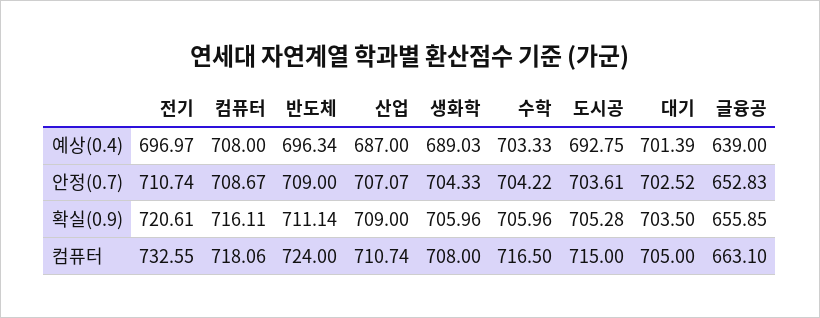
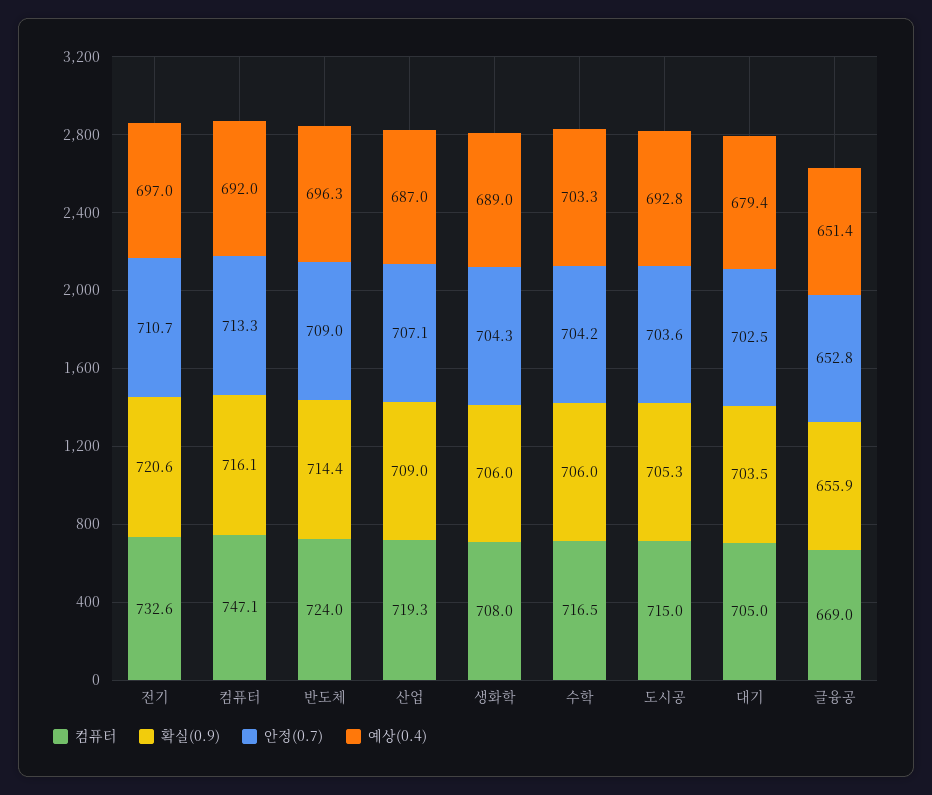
예상(0.4), 컴퓨터: 708 -> 692
예상(0.4), 대기: 701.39 -> 679.4
예상(0.4), 글융공: 639 -> 651.4
안정(0.7), 컴퓨터: 708.67 -> 713.3
확실(0.9), 반도체: 711.14 -> 714.4
컴퓨터, 컴퓨터: 718.06 -> 747.1
컴퓨터, 산업: 710.74 -> 719.3
컴퓨터, 글융공: 663.1 -> 669

